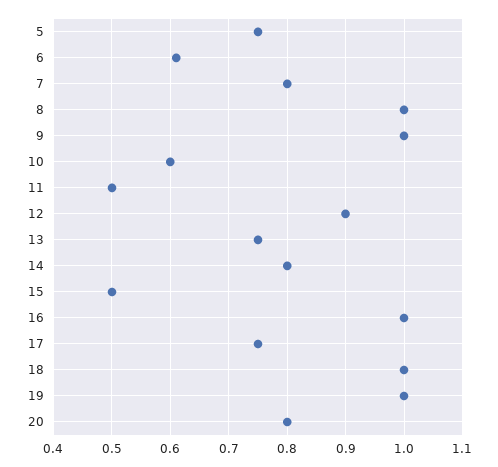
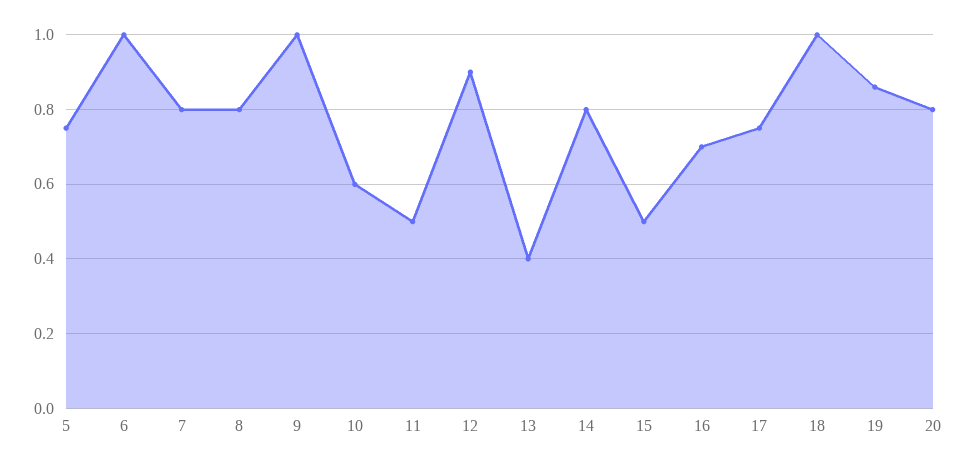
6: 0.6 -> 1
8: 1 -> 0.8
13: 0.75 -> 0.4
16: 1 -> 0.7
19: 1 -> 0.85

